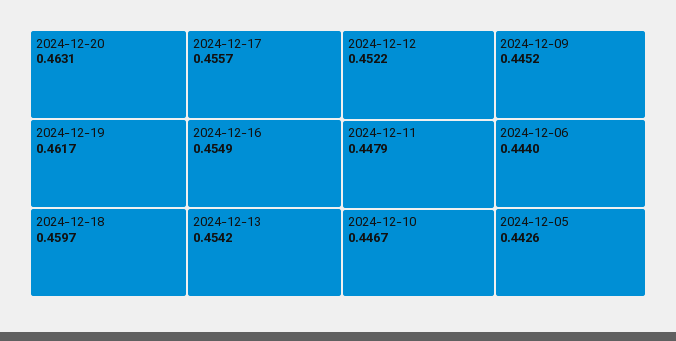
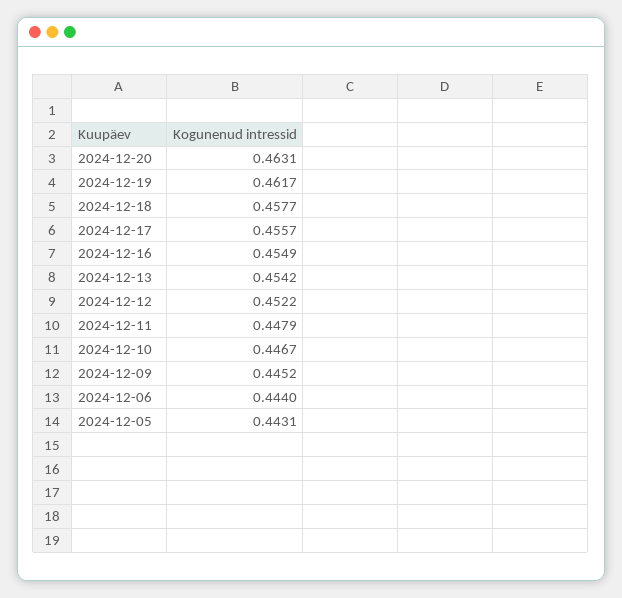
2024-12-18: 0.4597 -> 0.4577
2024-12-05: 0.4426 -> 0.4431

